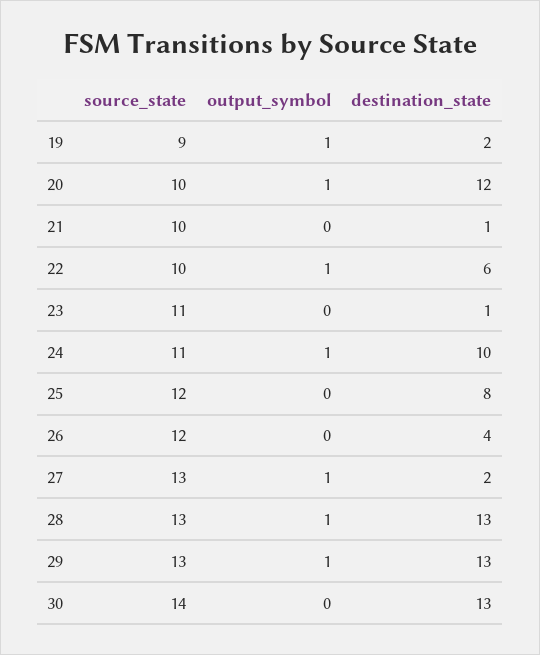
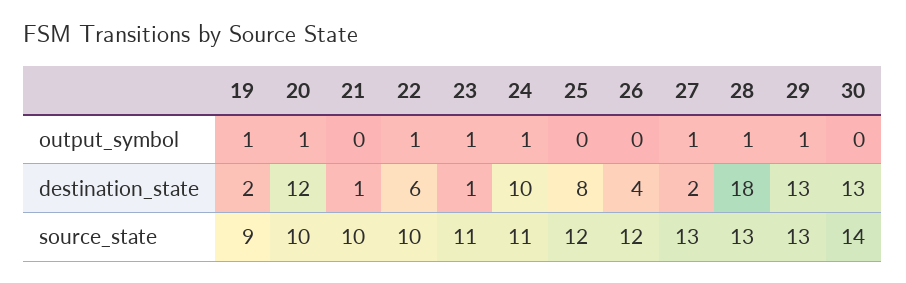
output_symbol, 23: 0 -> 1
destination_state, 28: 13 -> 18

